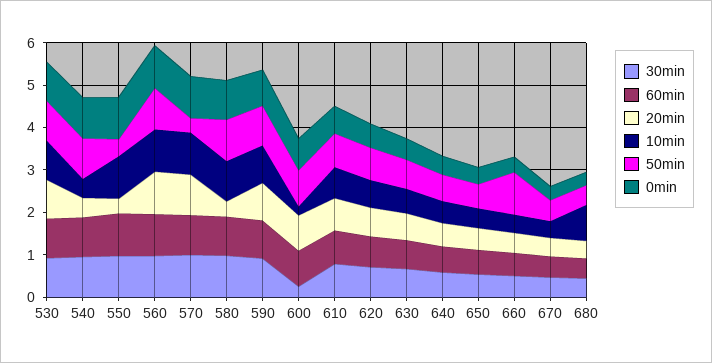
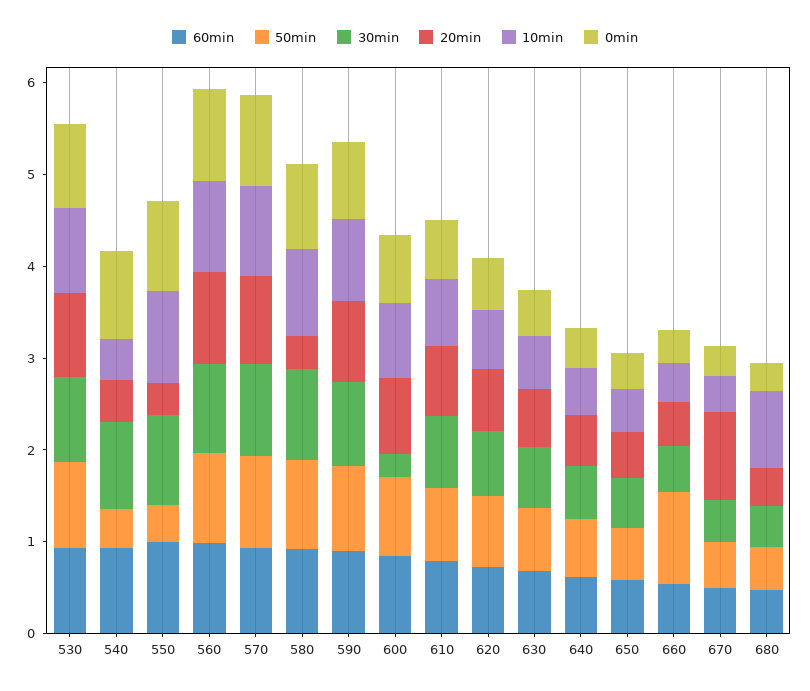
50min, 540: 1 -> 0.4
50min, 570: 0.4 -> 1
10min, 600: 0.2 -> 0.8
20min, 670: 0.4 -> 1

